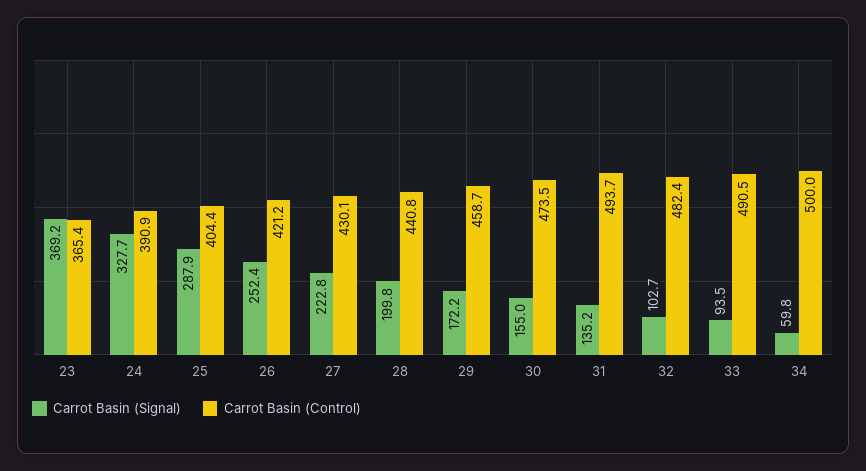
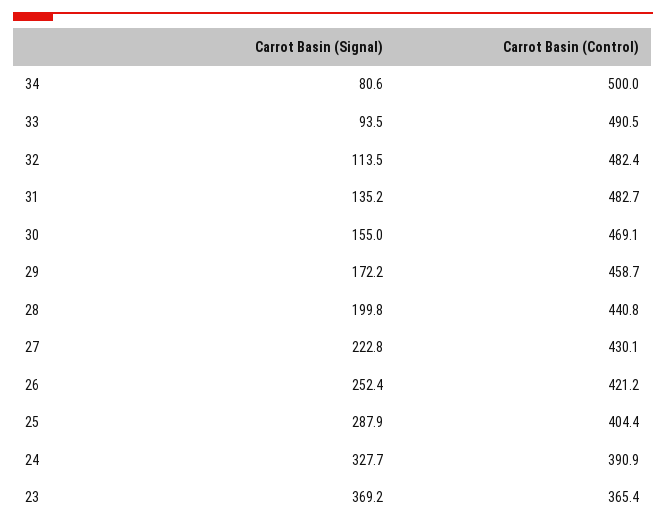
Carrot Basin (Control), 30: 473.5 -> 469.1
Carrot Basin (Control), 31: 493.7 -> 482.7
Carrot Basin (Signal), 32: 102.7 -> 113.5
Carrot Basin (Signal), 34: 59.8 -> 80.6

